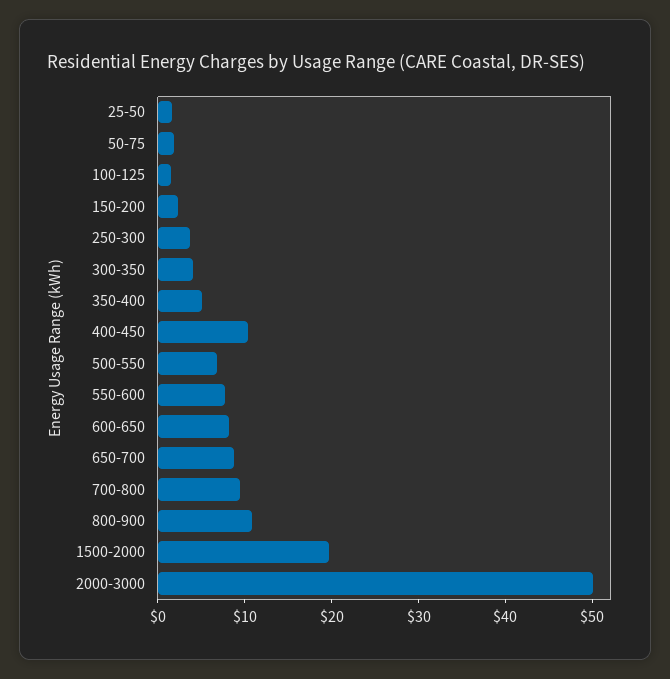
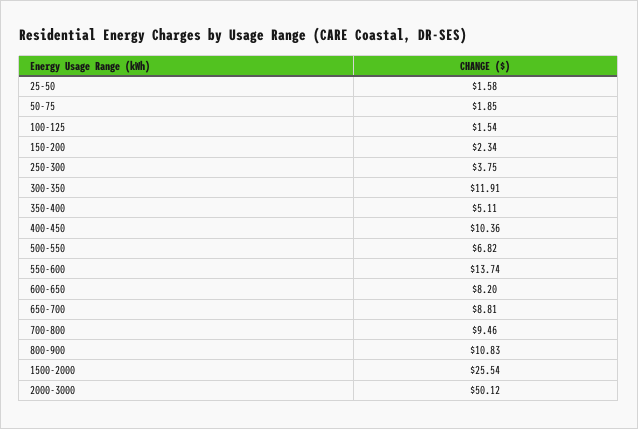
300-350: 4 -> 11.91
550-600: 8 -> 13.74
1500-2000: 20 -> 25.54

